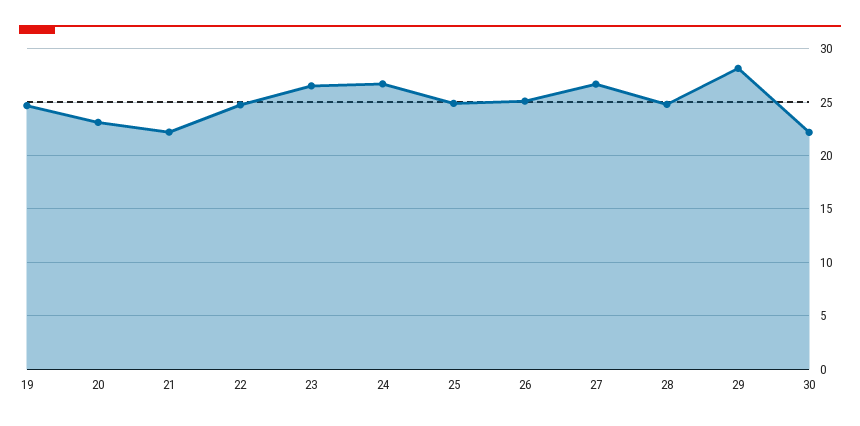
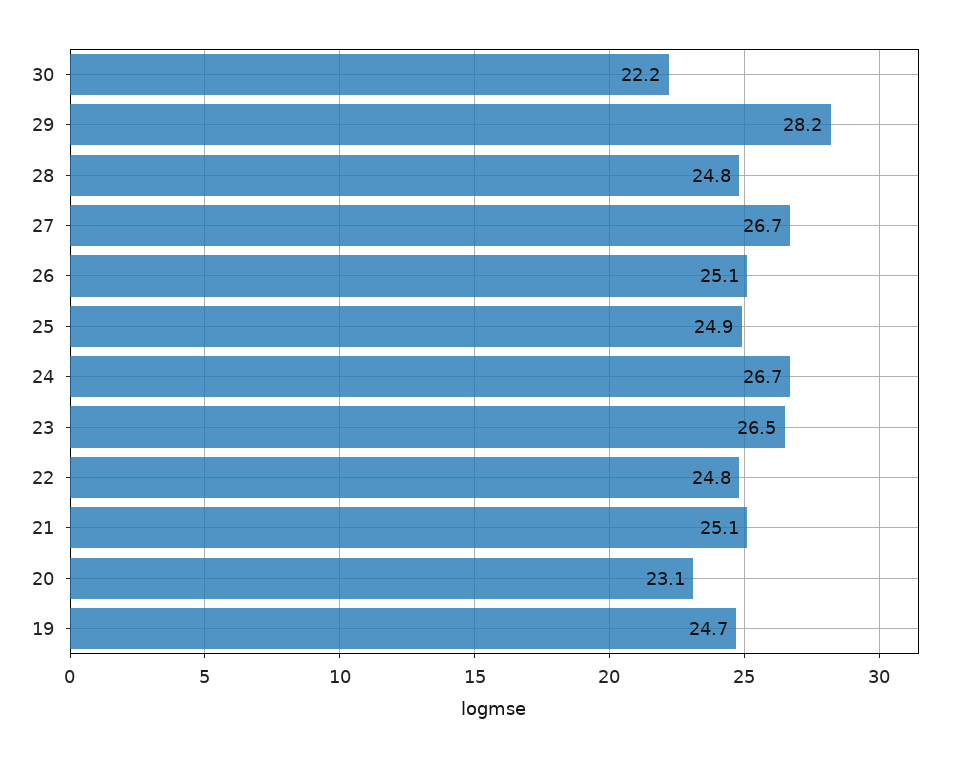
21: 22 -> 25.1

